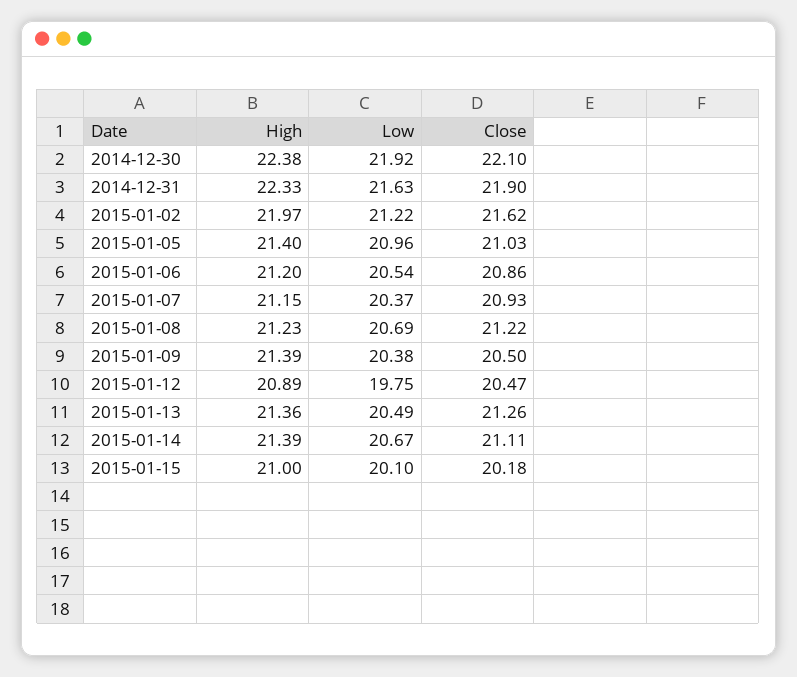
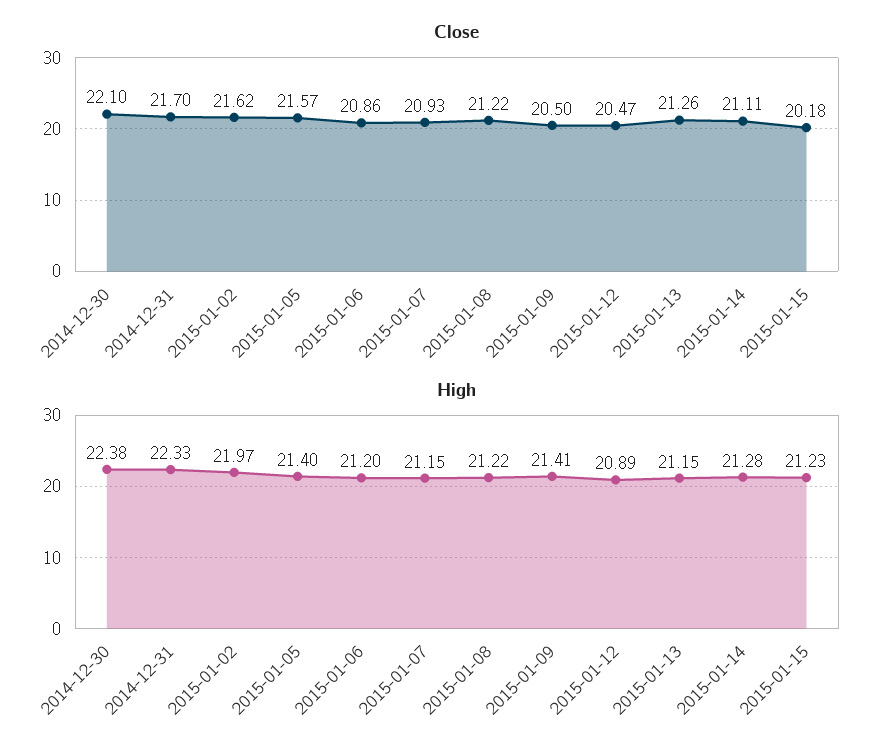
Low, 2014-12-30: 21.92 -> none
Low, 2014-12-31: 21.63 -> none
Close, 2014-12-31: 21.9 -> 21.7
Low, 2015-01-02: 21.22 -> none
Low, 2015-01-05: 20.96 -> none
Close, 2015-01-05: 21.03 -> 21.57
Low, 2015-01-06: 20.54 -> none
Low, 2015-01-07: 20.37 -> none
High, 2015-01-08: 21.23 -> 21.22
Low, 2015-01-08: 20.69 -> none
High, 2015-01-09: 21.39 -> 21.41
Low, 2015-01-09: 20.38 -> none
Low, 2015-01-12: 19.75 -> none
High, 2015-01-13: 21.36 -> 21.15
Low, 2015-01-13: 20.49 -> none
High, 2015-01-14: 21.39 -> 21.28
Low, 2015-01-14: 20.67 -> none
High, 2015-01-15: 21 -> 21.23
Low, 2015-01-15: 20.1 -> none

